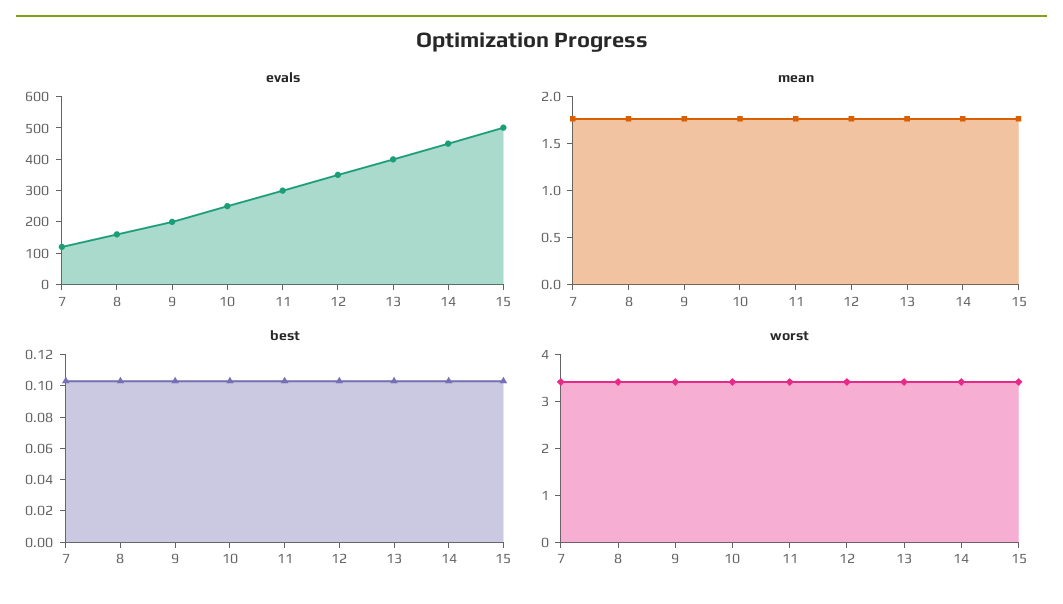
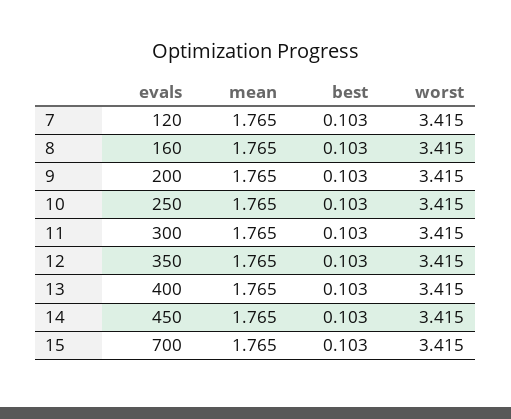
evals, 15: 500 -> 700

